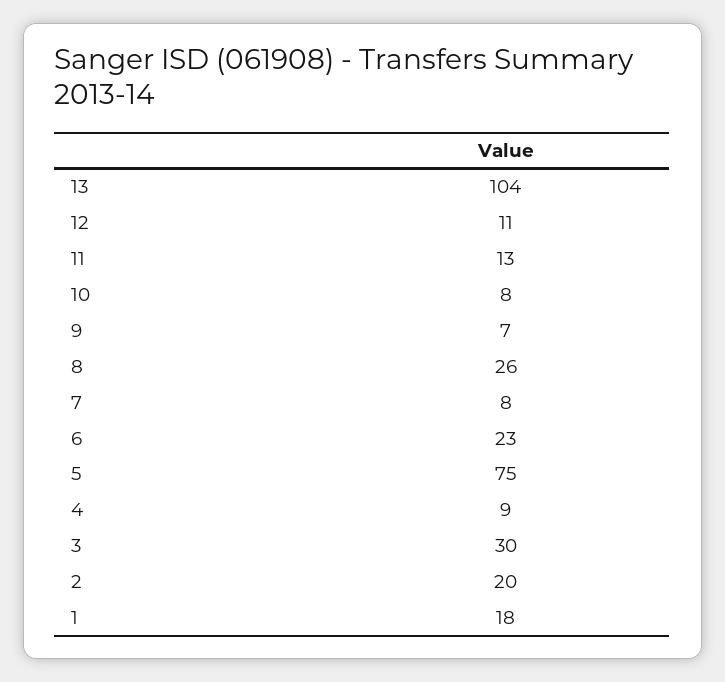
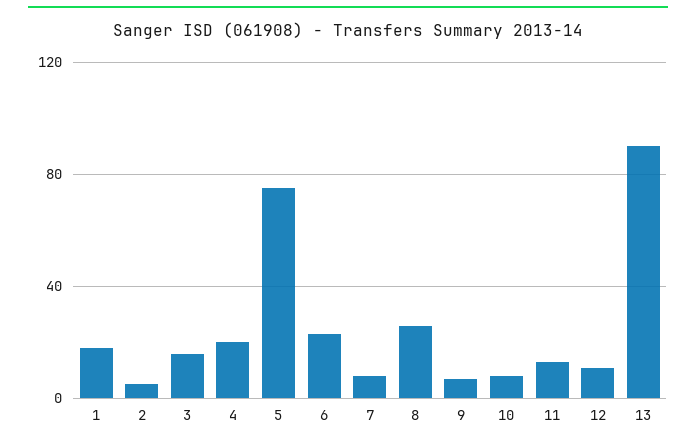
13: 104 -> 90
4: 9 -> 20
3: 30 -> 15
2: 20 -> 5

